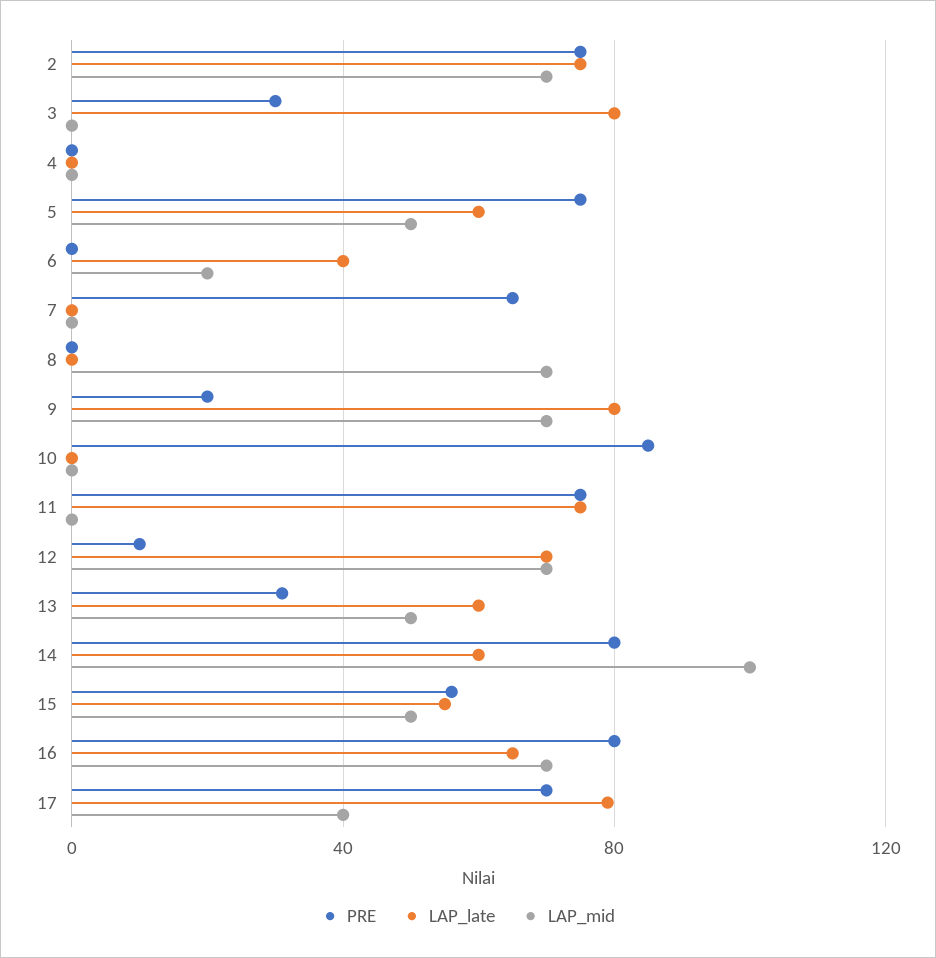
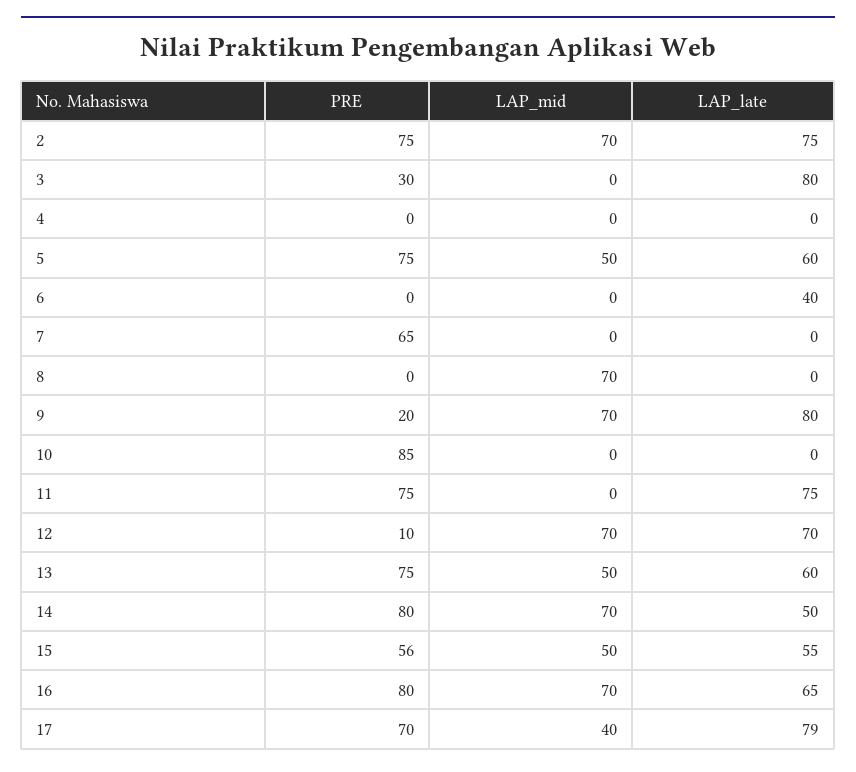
LAP_mid, 6: 20 -> 0
PRE, 13: 30 -> 75
LAP_late, 14: 60 -> 50
LAP_mid, 14: 100 -> 70

